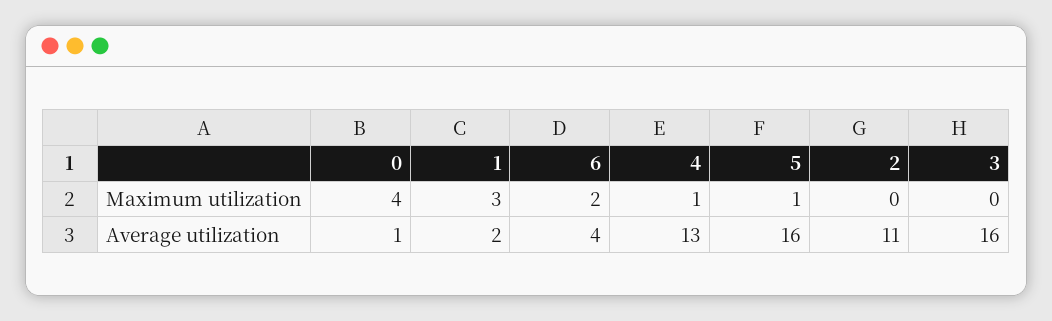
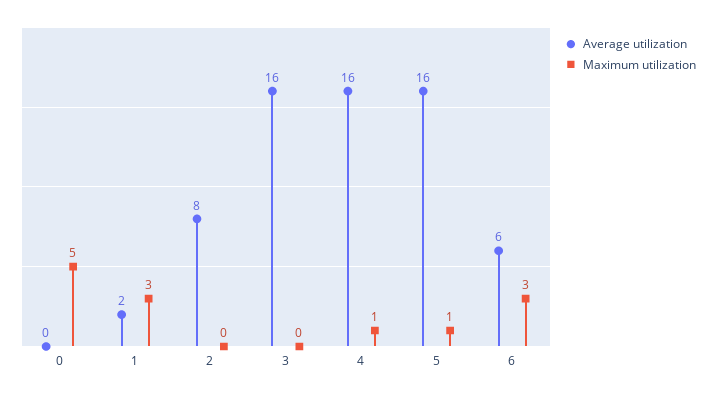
Maximum utilization, 0: 4 -> 5
Maximum utilization, 6: 2 -> 3
Average utilization, 0: 1 -> 0
Average utilization, 6: 4 -> 6
Average utilization, 4: 13 -> 16
Average utilization, 2: 11 -> 8

